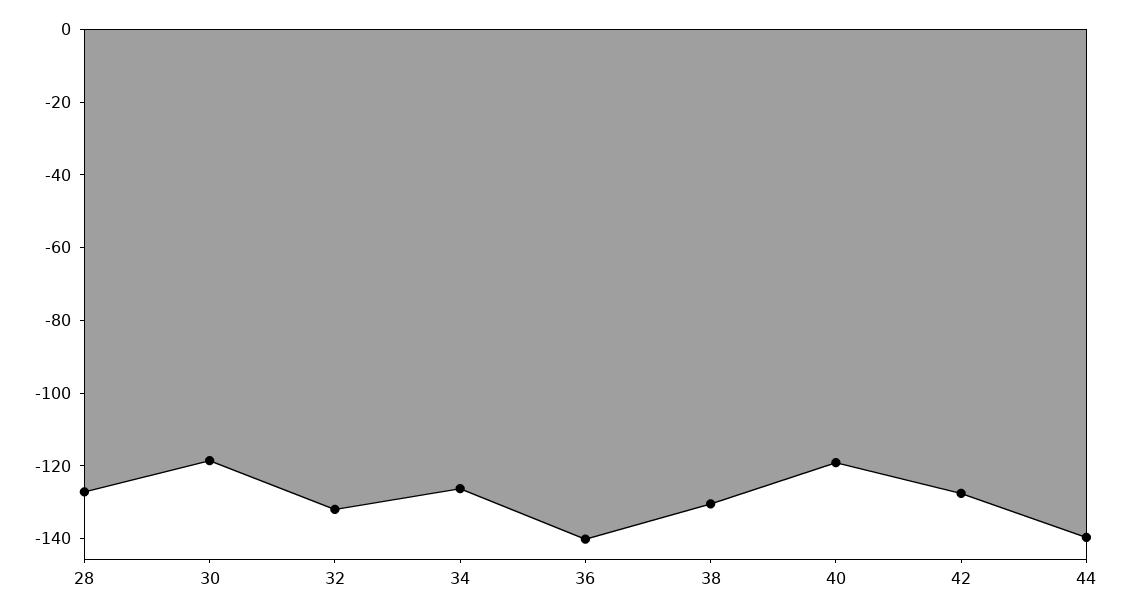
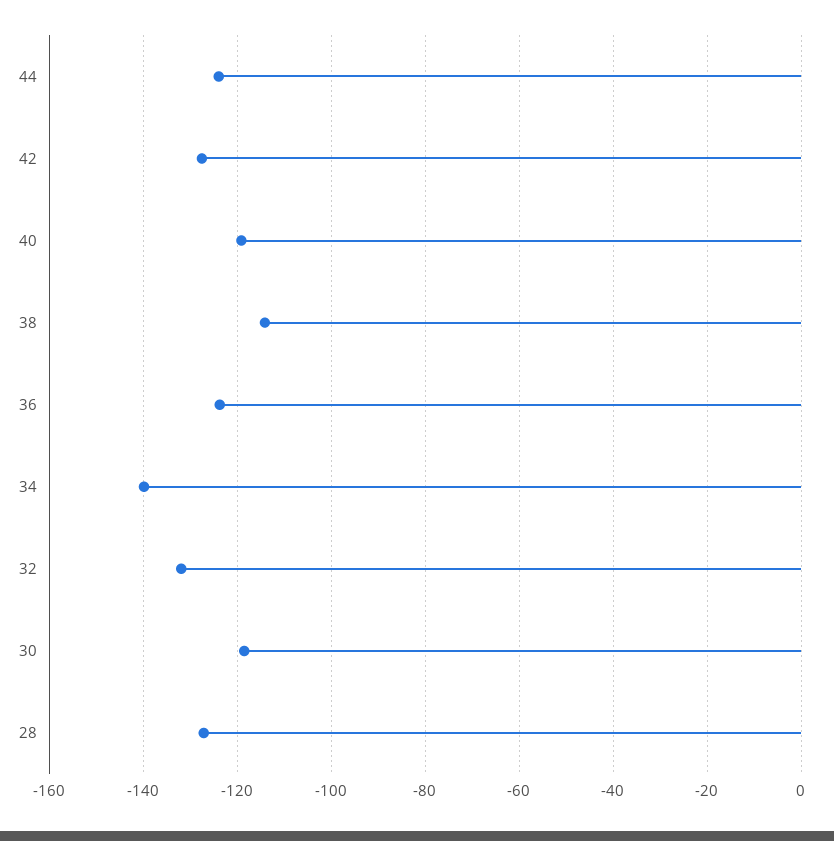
34: -125 -> -140
36: -140 -> -124
38: -130 -> -114
44: -140 -> -124

